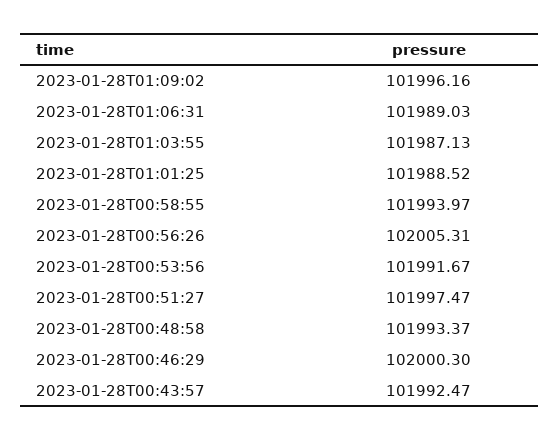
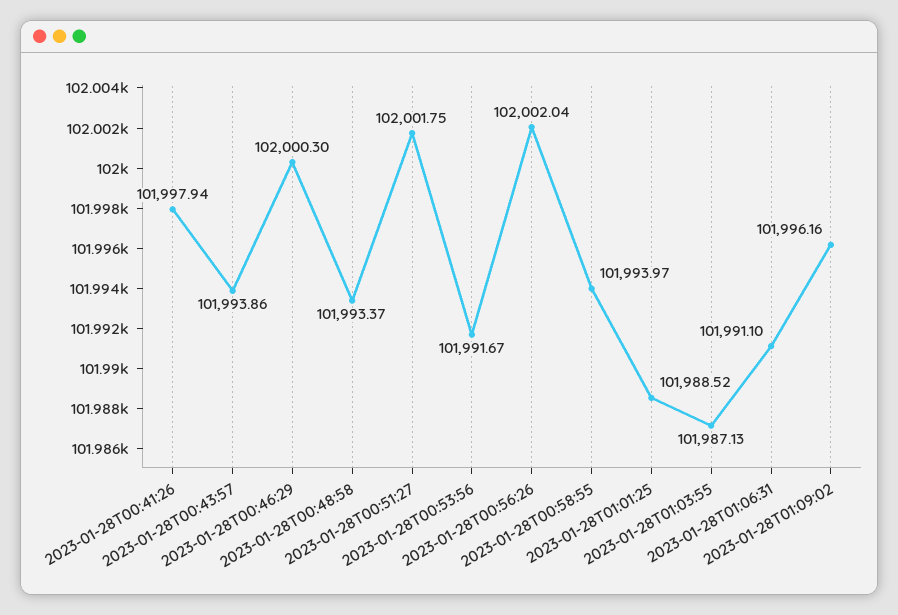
2023-01-28T01:06:31: 101989.03 -> 101991.1
2023-01-28T00:56:26: 102005.31 -> 102002.04
2023-01-28T00:51:27: 101997.47 -> 102001.75
2023-01-28T00:43:57: 101992.47 -> 101993.86
2023-01-28T00:41:26: none -> 101997.94

